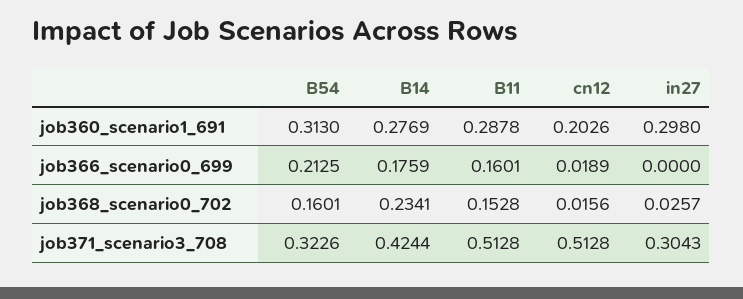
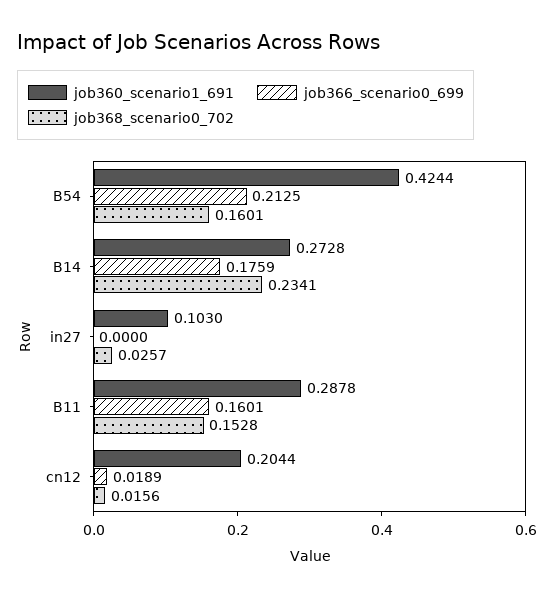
job360_scenario1_691, B54: 0.313 -> 0.4244
job360_scenario1_691, B14: 0.2769 -> 0.2728
job360_scenario1_691, cn12: 0.2026 -> 0.2044
job360_scenario1_691, in27: 0.298 -> 0.103
job371_scenario3_708, B54: 0.3226 -> none
job371_scenario3_708, B14: 0.4244 -> none
job371_scenario3_708, B11: 0.5128 -> none
job371_scenario3_708, cn12: 0.5128 -> none
job371_scenario3_708, in27: 0.3043 -> none

